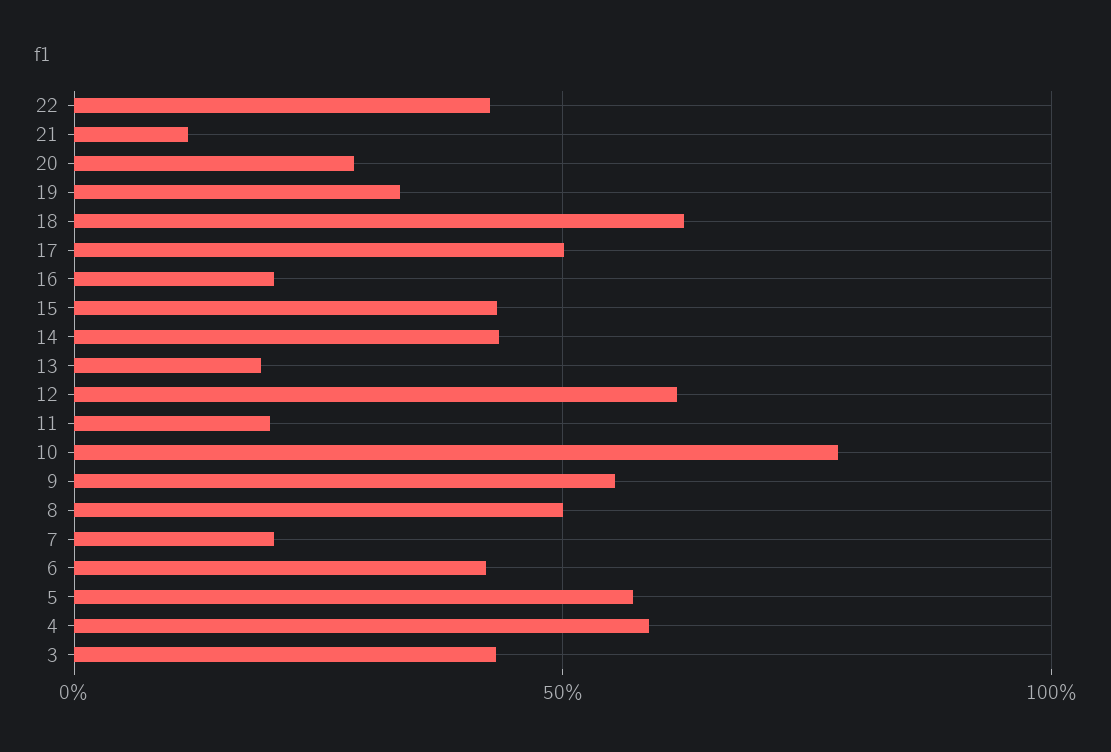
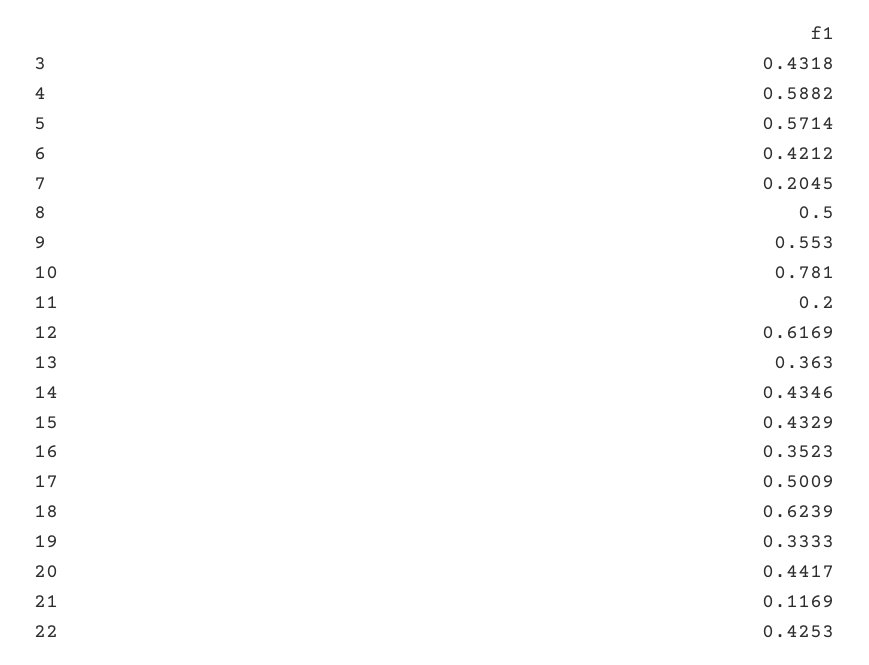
20: 0.3 -> 0.4417
16: 0.2 -> 0.3523
13: 0.2 -> 0.363

